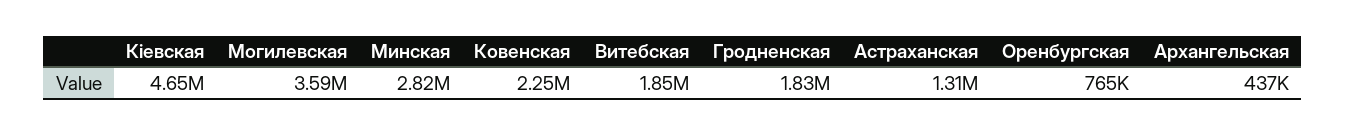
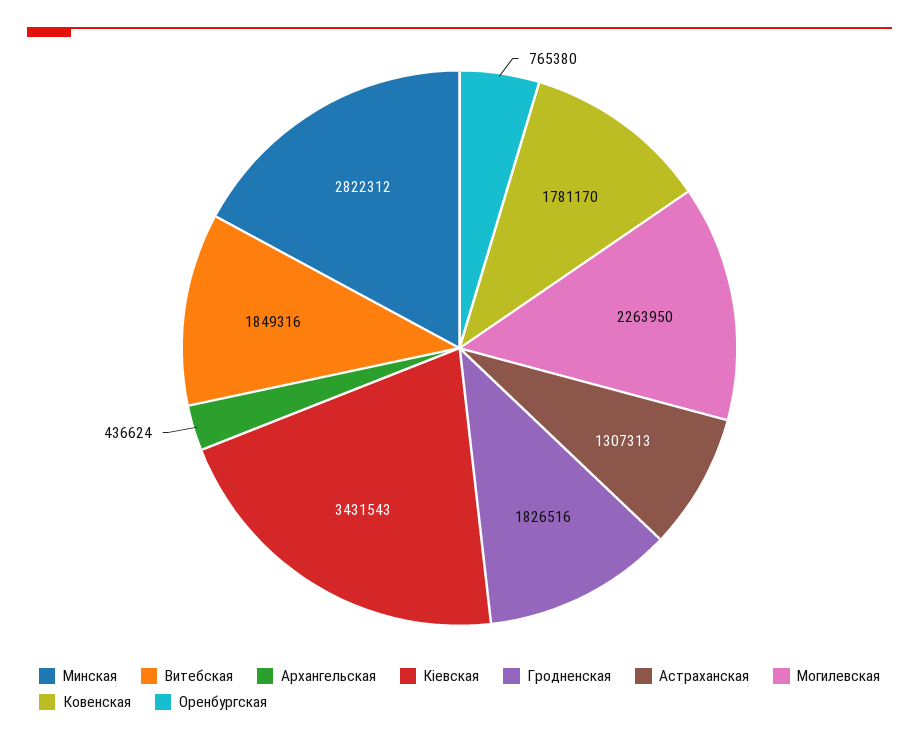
Кіевская: 4650000 -> 3431543
Могилевская: 3590000 -> 2263950
Ковенская: 2250000 -> 1781170

